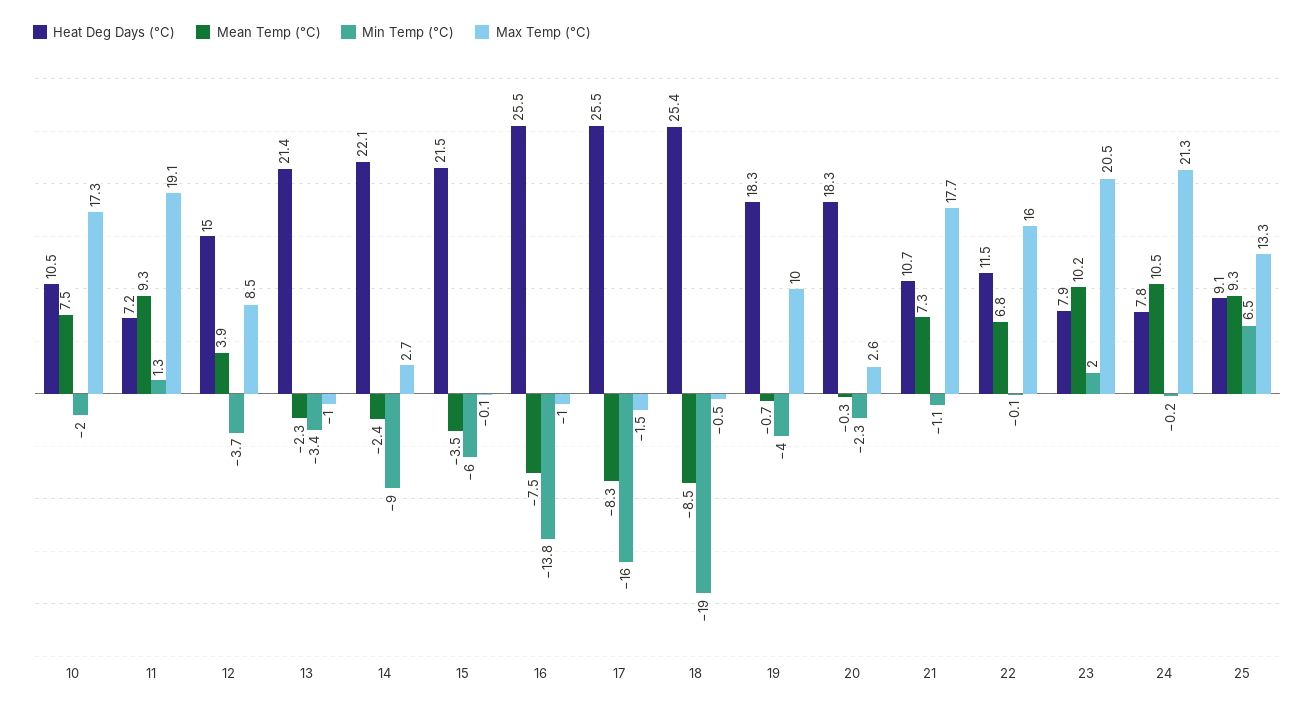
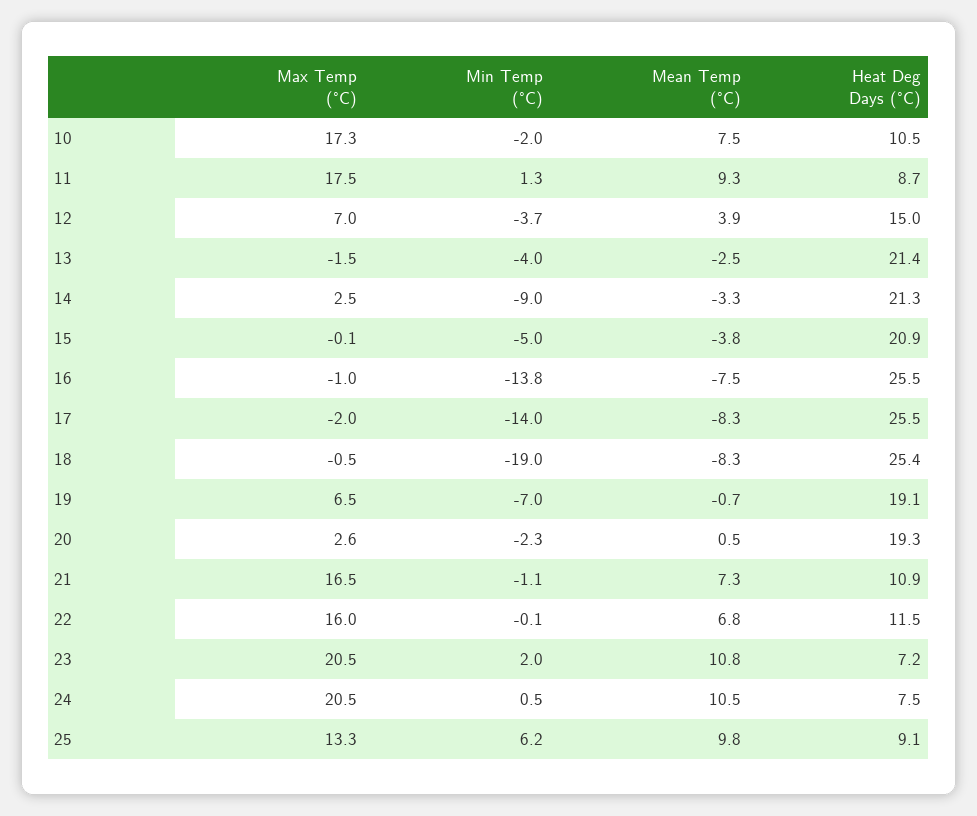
Heat Deg Days (°C), 11: 7.2 -> 8.7
Max Temp (°C), 11: 19.1 -> 17.5
Max Temp (°C), 12: 8.5 -> 7
Mean Temp (°C), 13: -2.3 -> -2.5
Min Temp (°C), 13: -3.4 -> -4
Max Temp (°C), 13: -1 -> -1.5
Heat Deg Days (°C), 14: 22.1 -> 21.3
Mean Temp (°C), 14: -2.4 -> -3.3
Max Temp (°C), 14: 2.7 -> 2.5
Heat Deg Days (°C), 15: 21.5 -> 20.9
Mean Temp (°C), 15: -3.5 -> -3.8
Min Temp (°C), 15: -6 -> -5
Min Temp (°C), 17: -16 -> -14
Max Temp (°C), 17: -1.5 -> -2
Mean Temp (°C), 18: -8.5 -> -8.3
Heat Deg Days (°C), 19: 18.3 -> 19.1
Min Temp (°C), 19: -4 -> -7
Max Temp (°C), 19: 10 -> 6.5
Heat Deg Days (°C), 20: 18.3 -> 19.3
Mean Temp (°C), 20: -0.3 -> 0.5
Heat Deg Days (°C), 21: 10.7 -> 10.9
Max Temp (°C), 21: 17.7 -> 16.5
Heat Deg Days (°C), 23: 7.9 -> 7.2
Mean Temp (°C), 23: 10.2 -> 10.8
Heat Deg Days (°C), 24: 7.8 -> 7.5
Min Temp (°C), 24: -0.2 -> 0.5
Max Temp (°C), 24: 21.3 -> 20.5
Mean Temp (°C), 25: 9.3 -> 9.8
Min Temp (°C), 25: 6.5 -> 6.2

